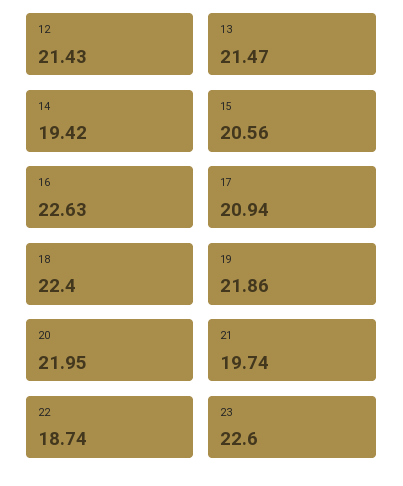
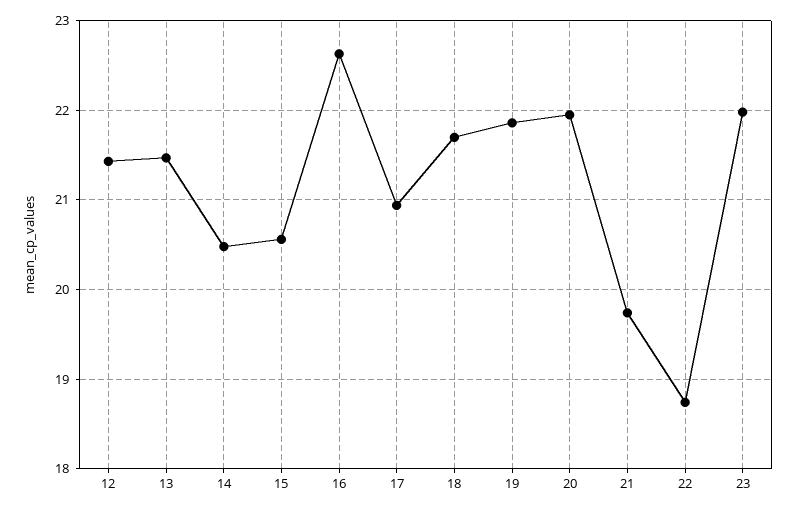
14: 19.42 -> 20.5
18: 22.4 -> 21.7
23: 22.6 -> 22

